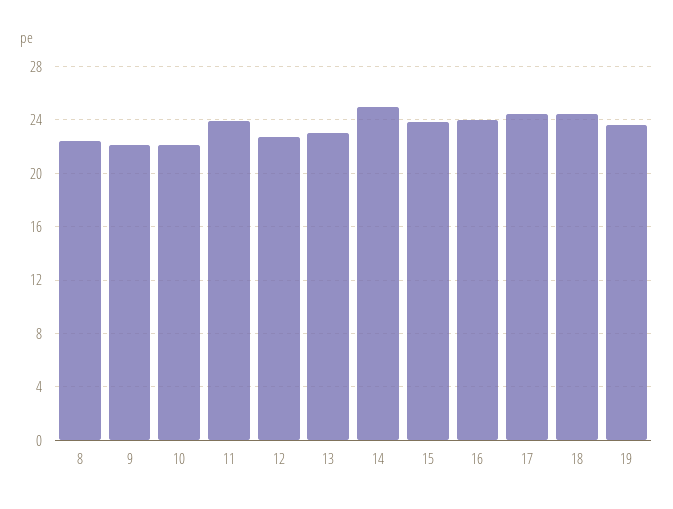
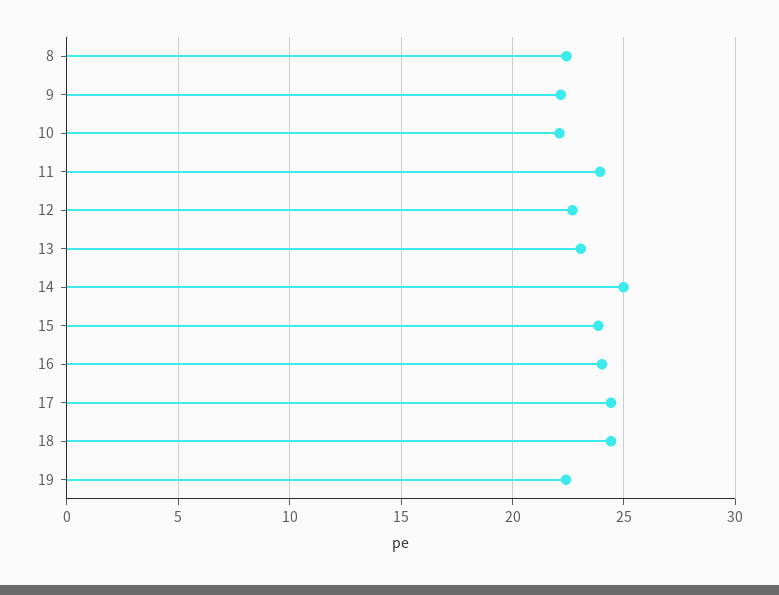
19: 23.5 -> 22.5

